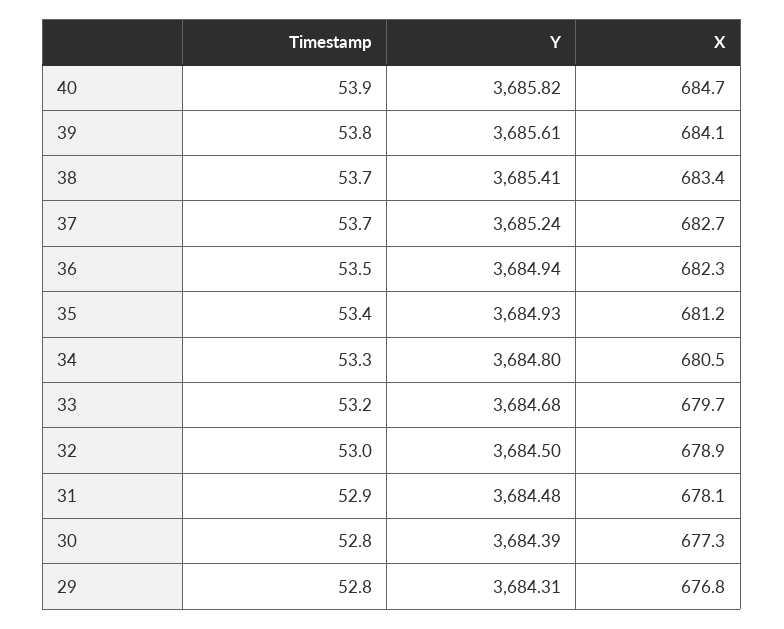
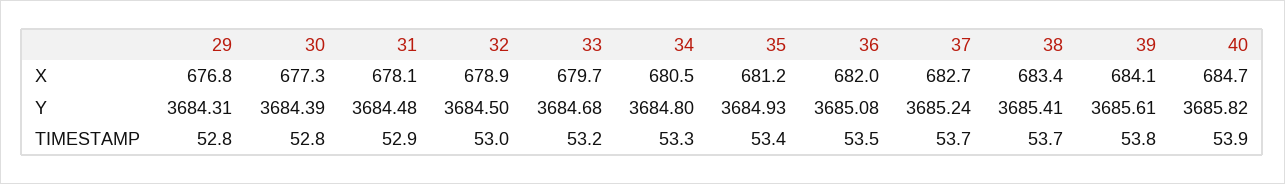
Y, 36: 3684.94 -> 3685.08
X, 36: 682.3 -> 682

